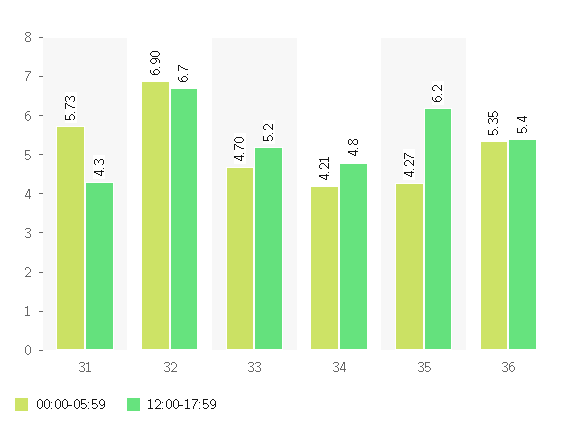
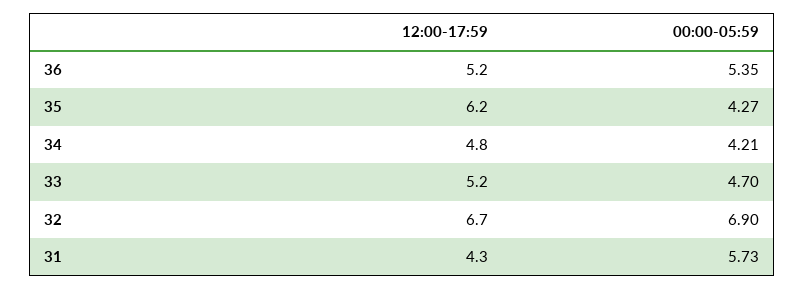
12:00-17:59, 36: 5.4 -> 5.2

